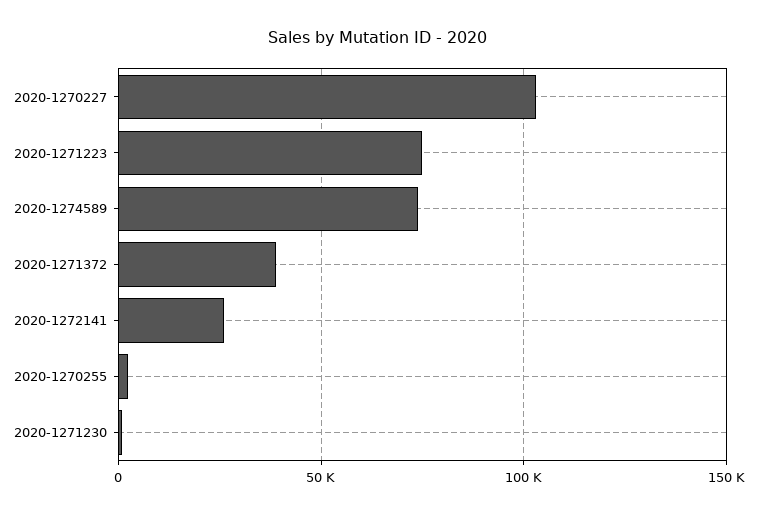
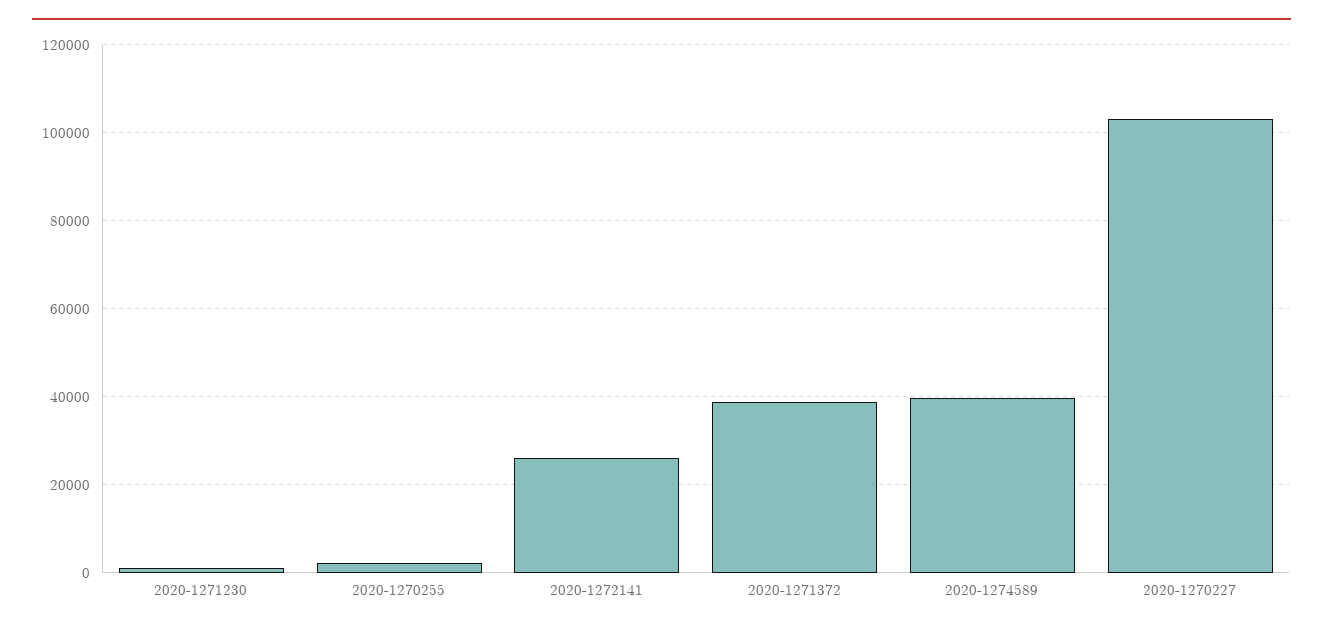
2020-1271223: 75000 -> none
2020-1274589: 75000 -> 40000

